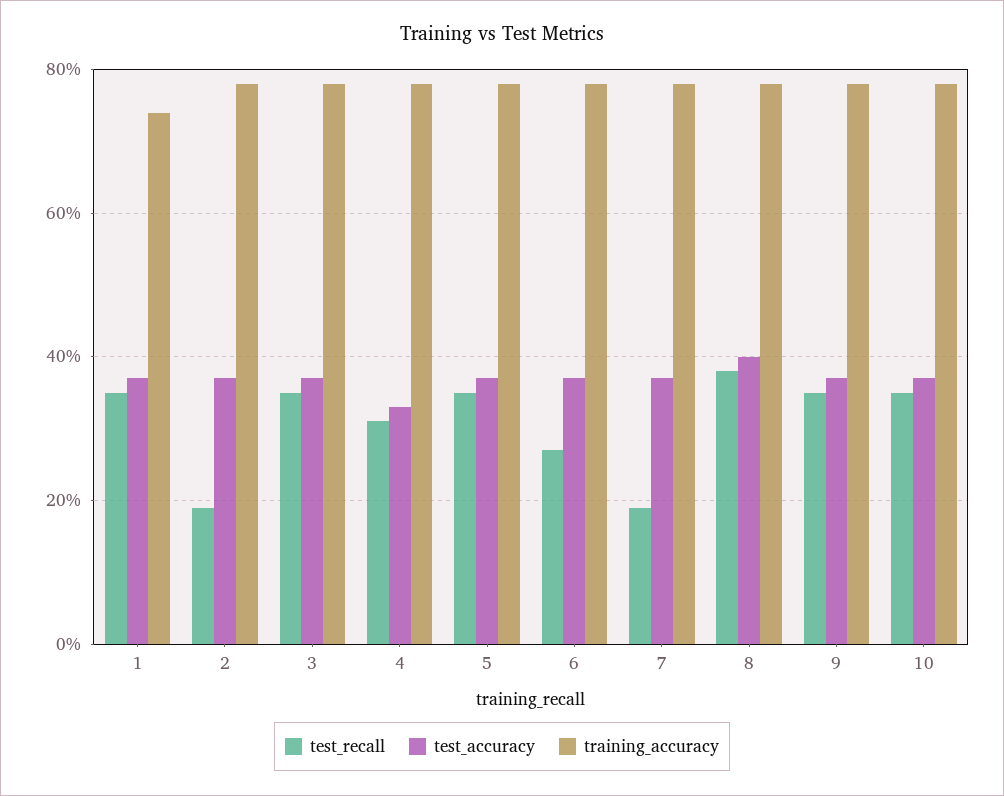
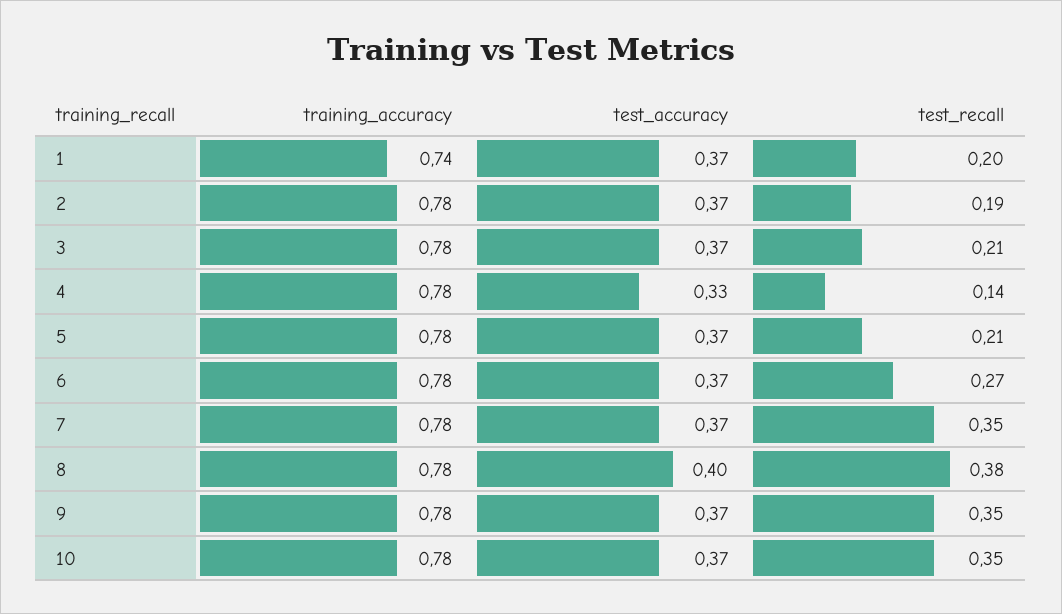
test_recall, 1: 0.35 -> 0.2
test_recall, 3: 0.35 -> 0.21
test_recall, 4: 0.3 -> 0.14
test_recall, 5: 0.35 -> 0.21
test_recall, 7: 0.2 -> 0.35

